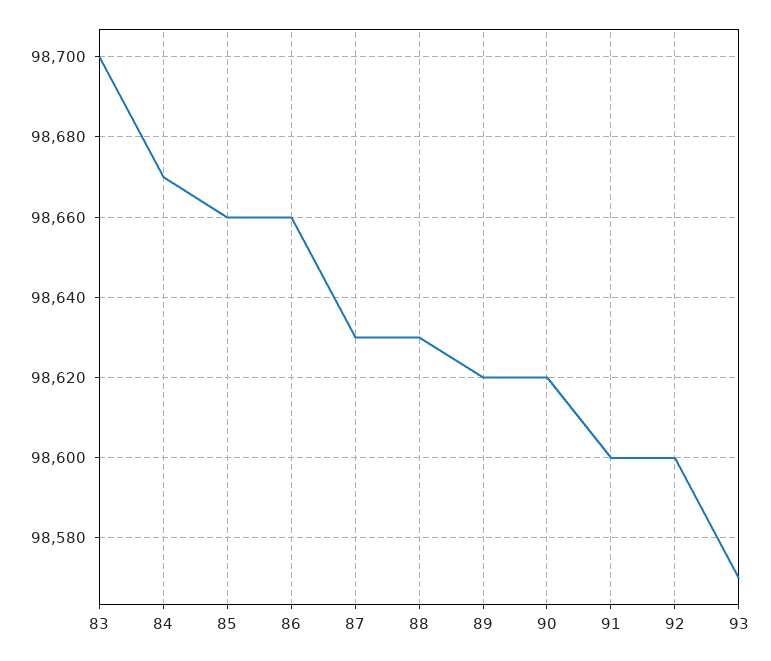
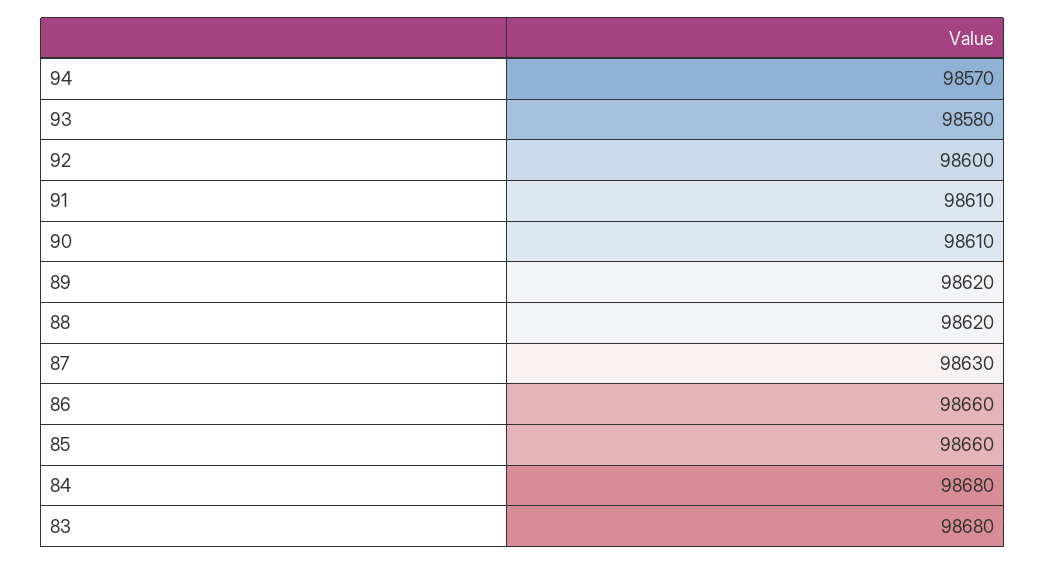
83: 98700 -> 98680
84: 98670 -> 98680
88: 98630 -> 98620
90: 98620 -> 98610
91: 98600 -> 98610
93: 98570 -> 98580
94: none -> 98570

